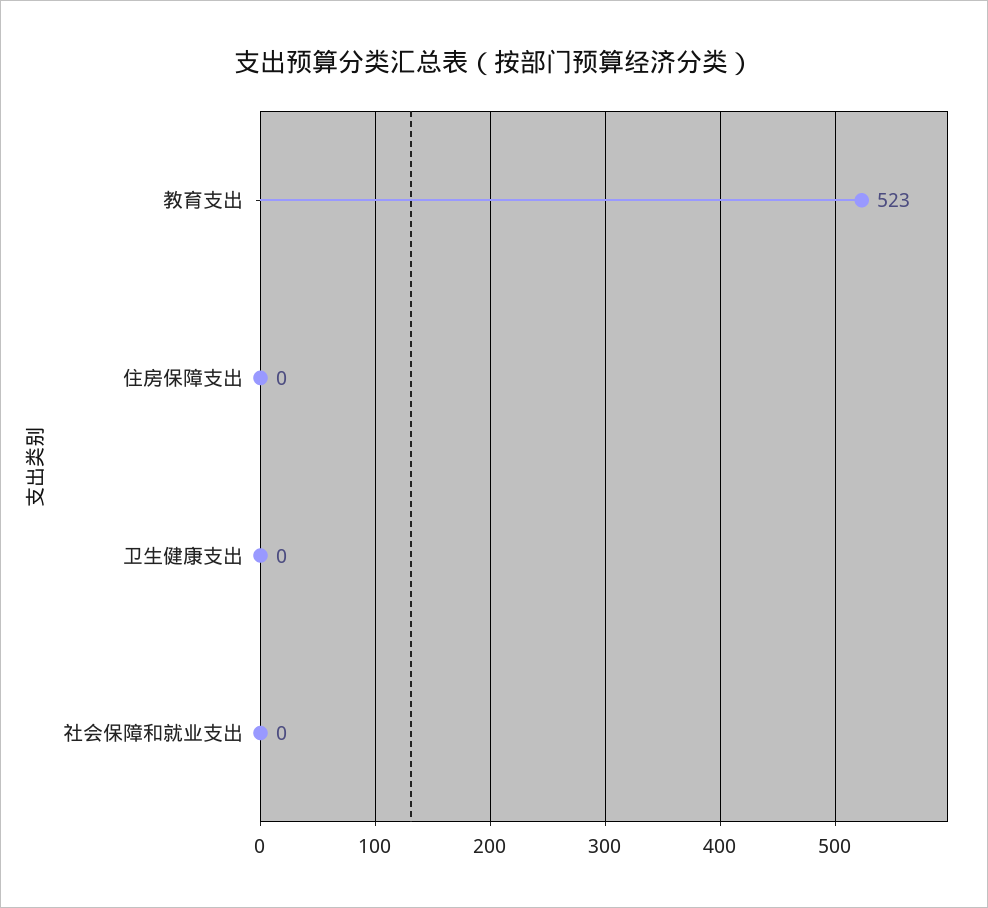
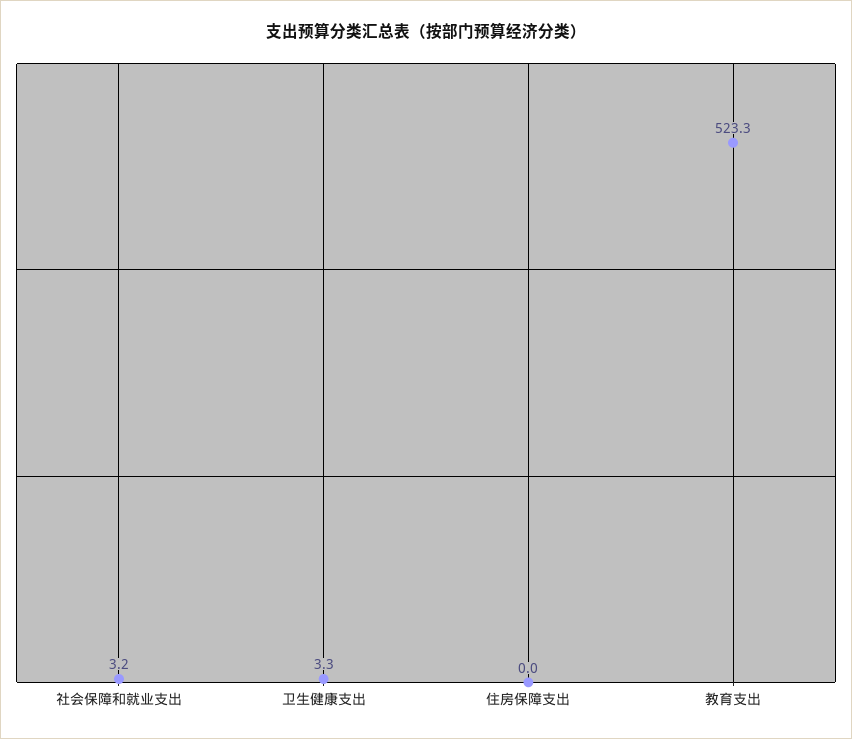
卫生健康支出: 0 -> 3.3
社会保障和就业支出: 0 -> 3.2

